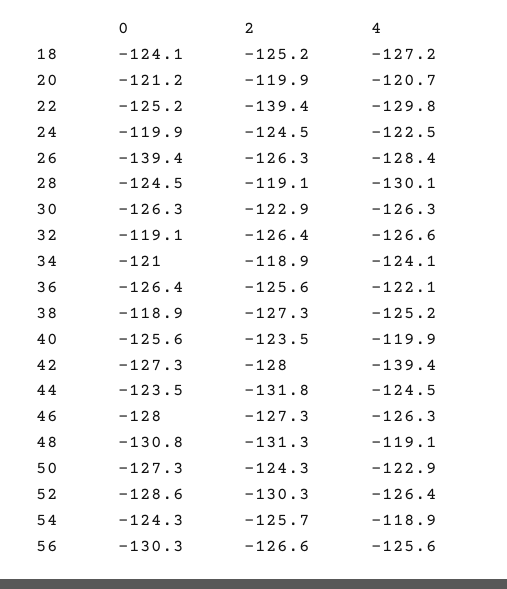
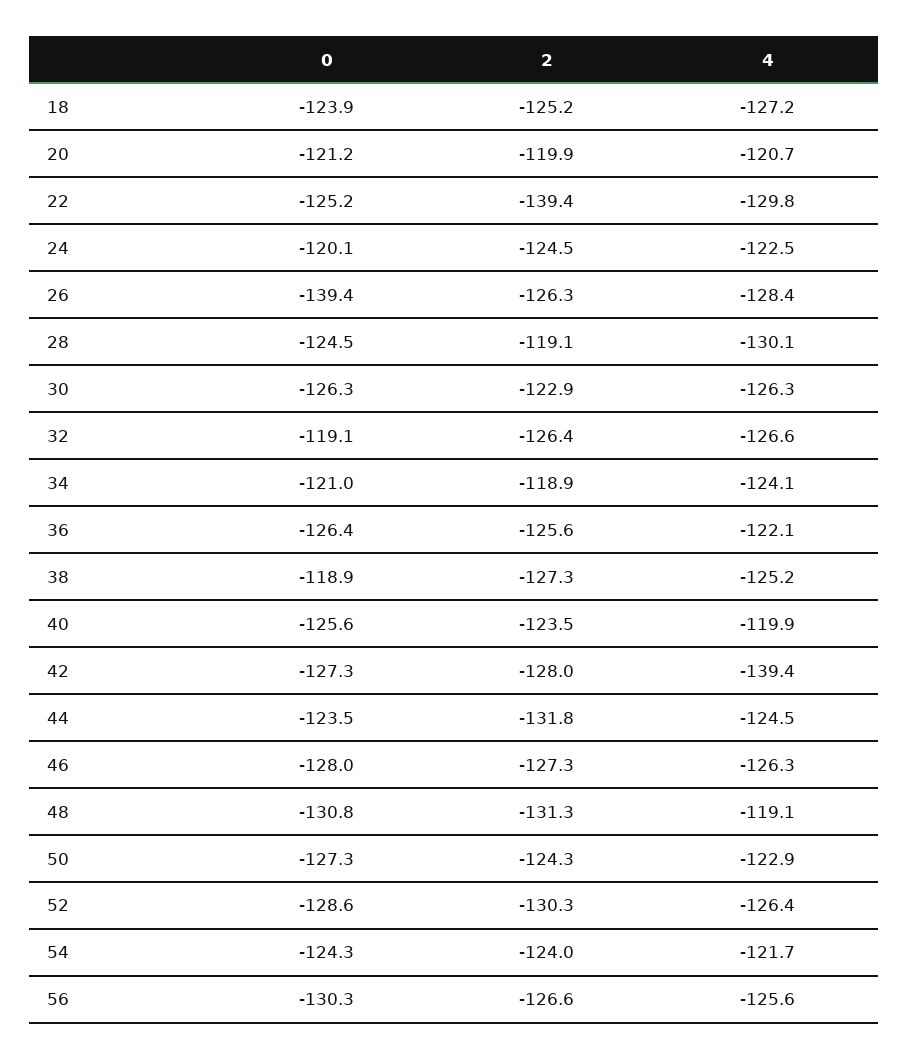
0, 18: -124.1 -> -123.9
0, 24: -119.9 -> -120.1
2, 54: -125.7 -> -124
4, 54: -118.9 -> -121.7

